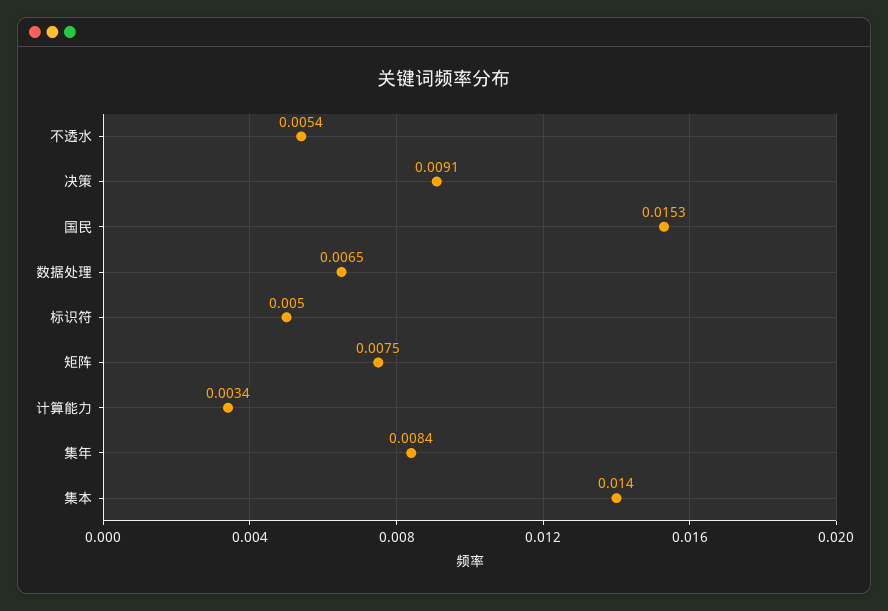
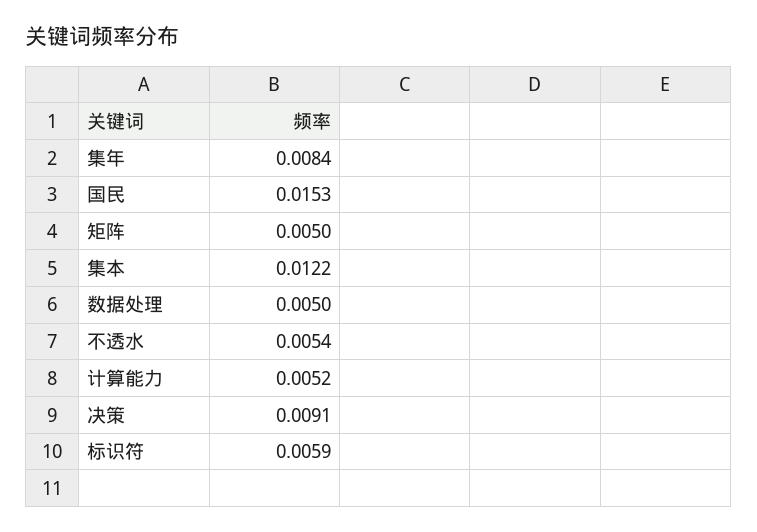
数据处理: 0.0065 -> 0.005
标识符: 0.005 -> 0.0059
矩阵: 0.0075 -> 0.005
计算能力: 0.0034 -> 0.0052
集本: 0.014 -> 0.0122

